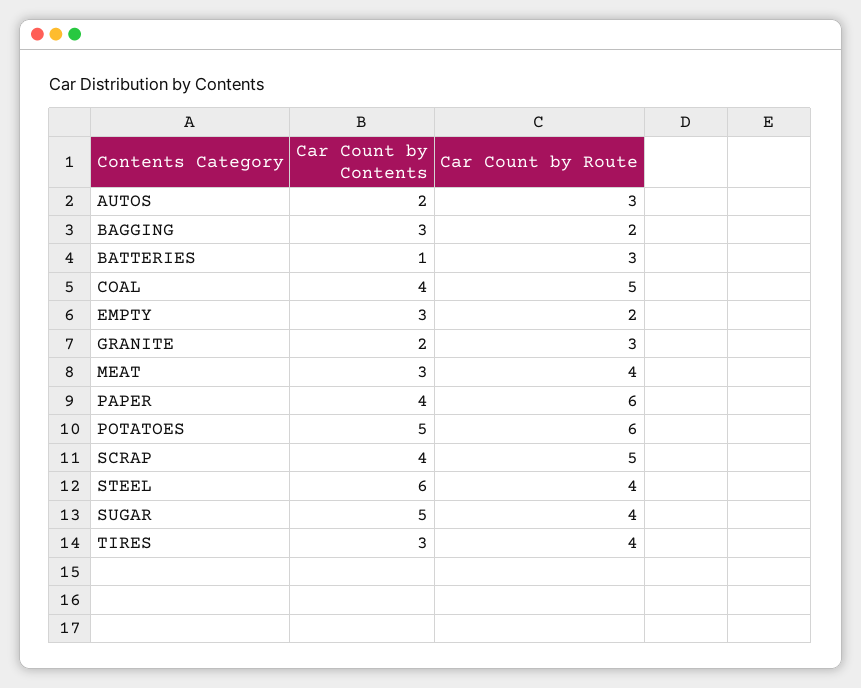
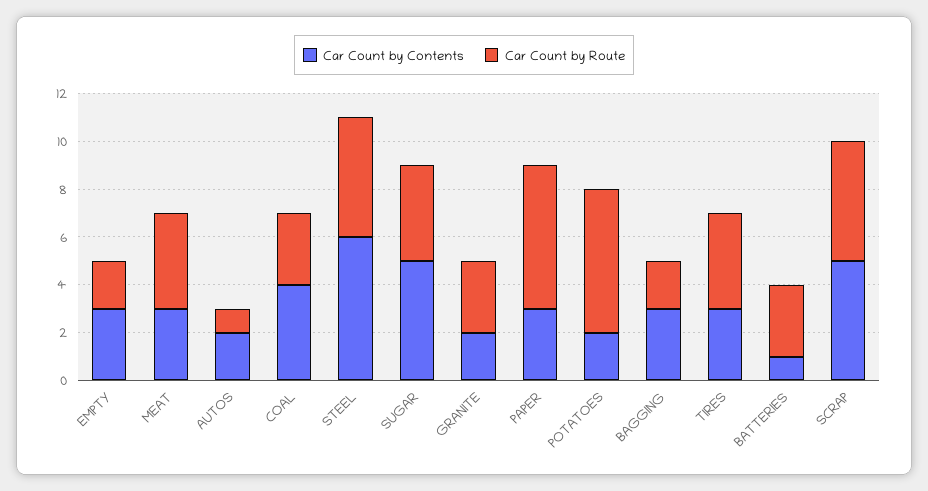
Car Count by Route, AUTOS: 3 -> 1
Car Count by Route, COAL: 5 -> 3
Car Count by Contents, PAPER: 4 -> 3
Car Count by Contents, POTATOES: 5 -> 2
Car Count by Contents, SCRAP: 4 -> 5
Car Count by Route, STEEL: 4 -> 5

